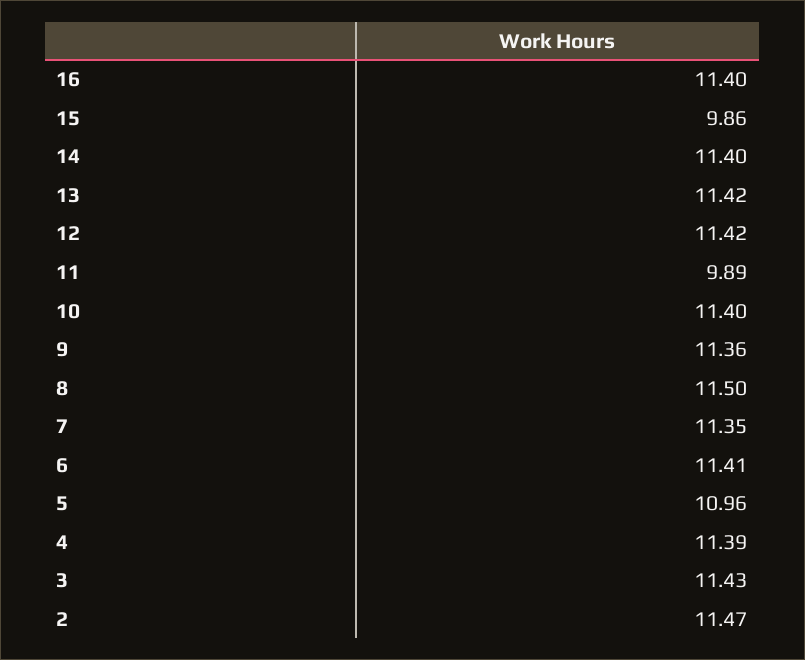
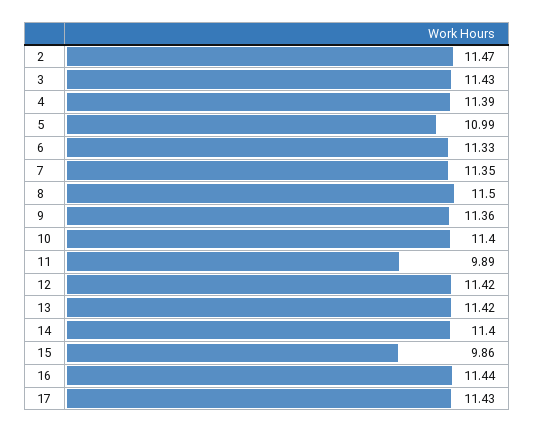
16: 11.4 -> 11.44
6: 11.41 -> 11.33
5: 10.96 -> 10.99
17: none -> 11.43

